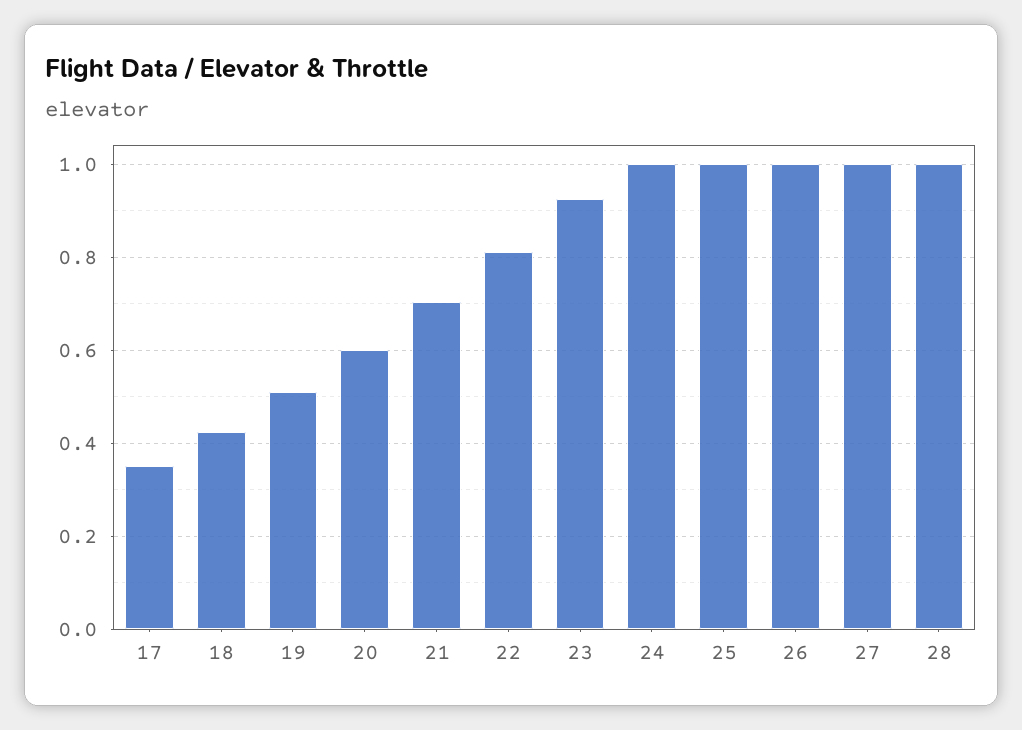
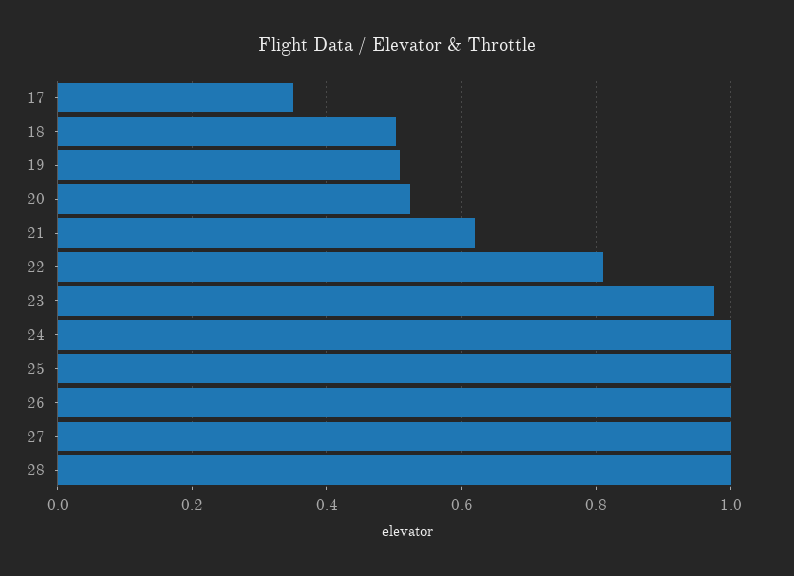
18: 0.42 -> 0.5
20: 0.6 -> 0.52
21: 0.7 -> 0.62
23: 0.92 -> 0.98

